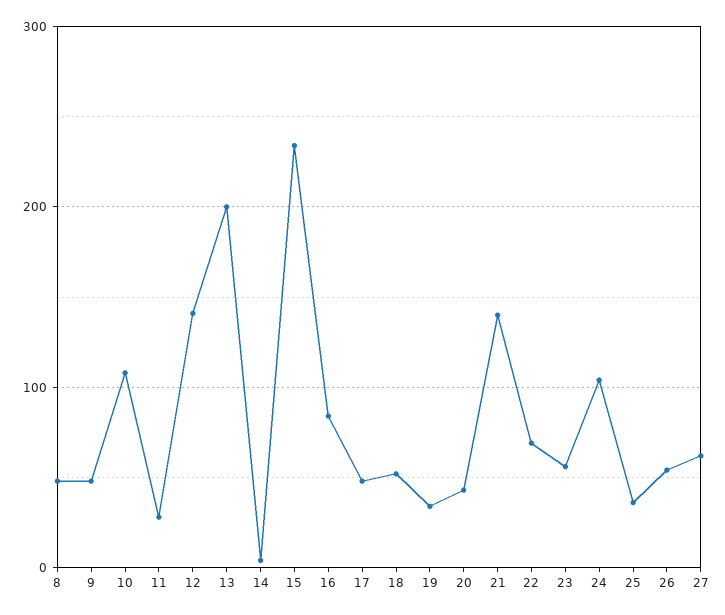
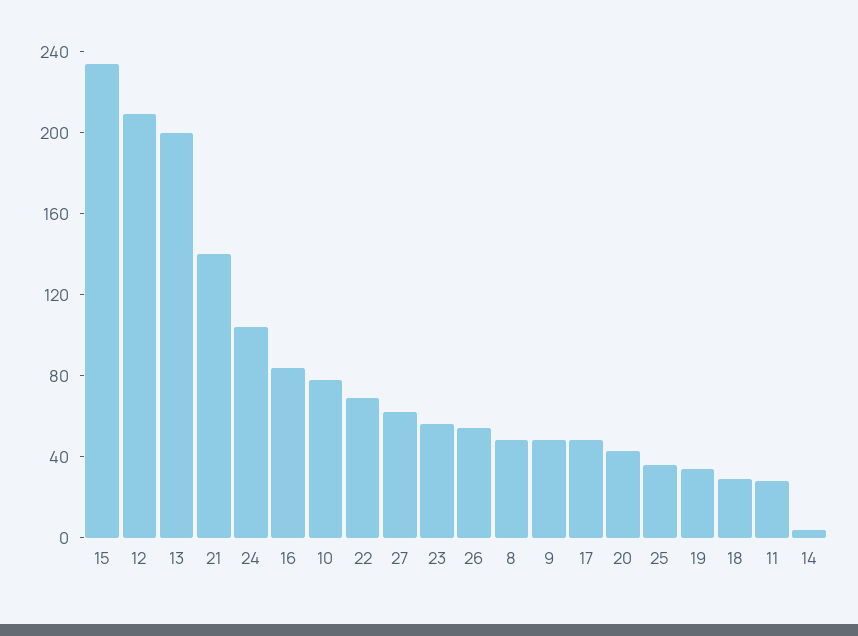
10: 110 -> 80
12: 140 -> 210
18: 50 -> 30

